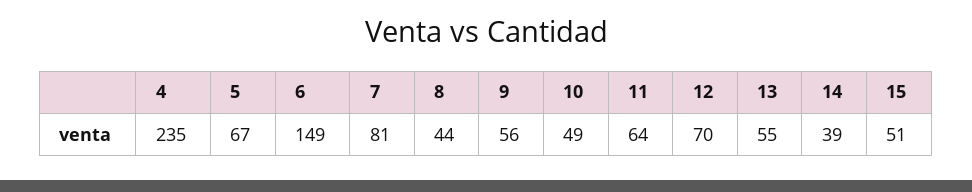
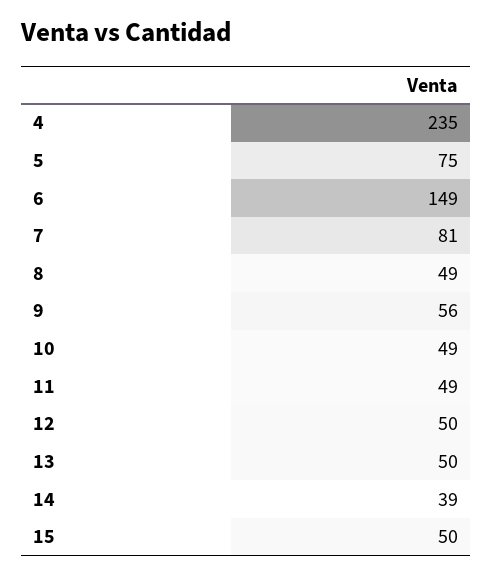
5: 67 -> 75
8: 44 -> 49
11: 64 -> 49
12: 70 -> 50
13: 55 -> 50
15: 51 -> 50

